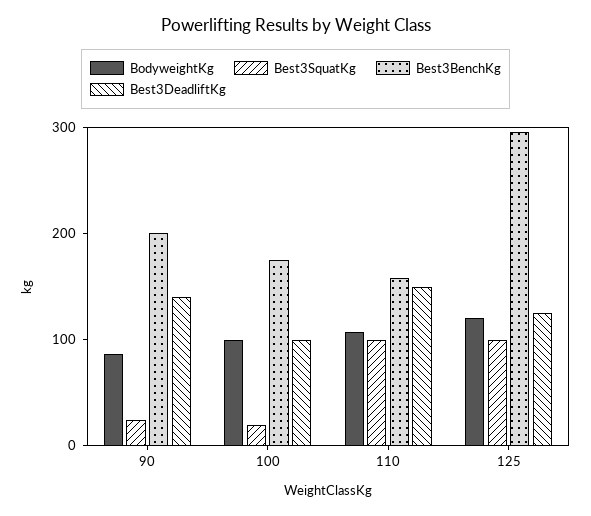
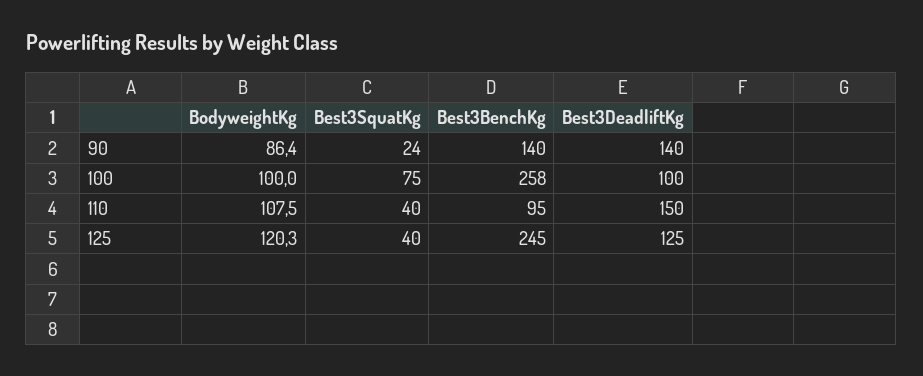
Best3BenchKg, 90: 200 -> 140
Best3SquatKg, 100: 20 -> 75
Best3BenchKg, 100: 180 -> 258
Best3SquatKg, 110: 100 -> 40
Best3BenchKg, 110: 160 -> 95
Best3SquatKg, 125: 100 -> 40
Best3BenchKg, 125: 300 -> 245

